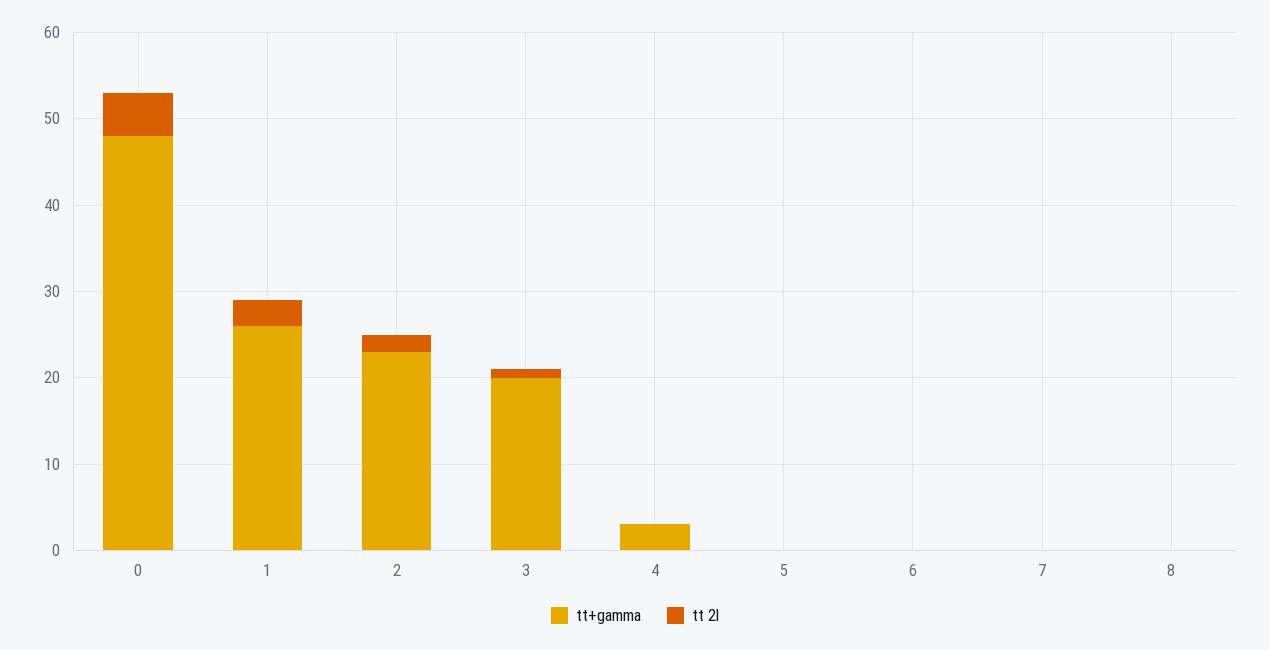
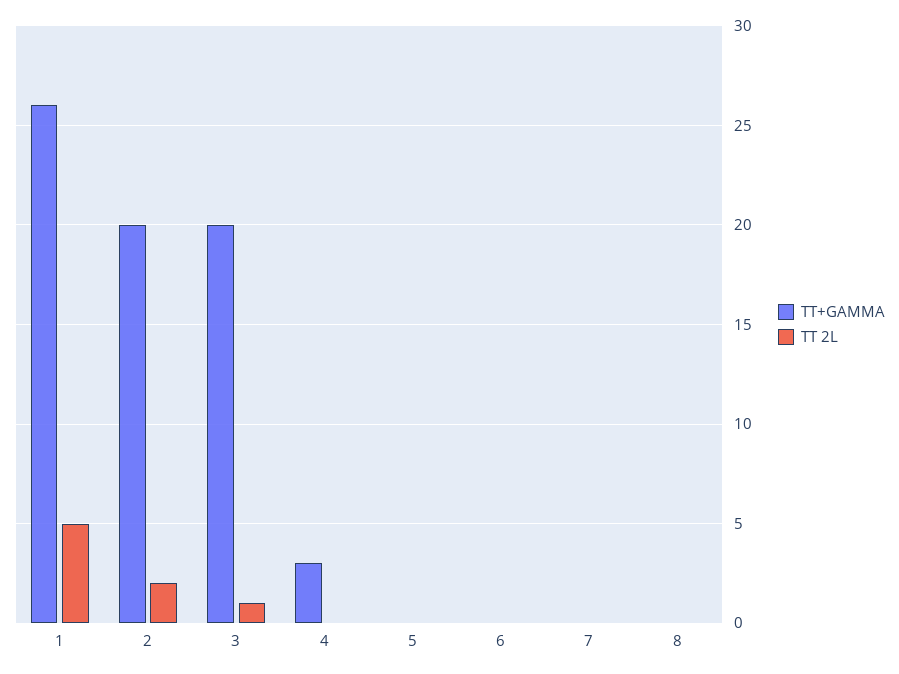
tt+gamma, 0: 48 -> none
tt 2l, 0: 5 -> none
tt 2l, 1: 3 -> 5
tt+gamma, 2: 23 -> 20

